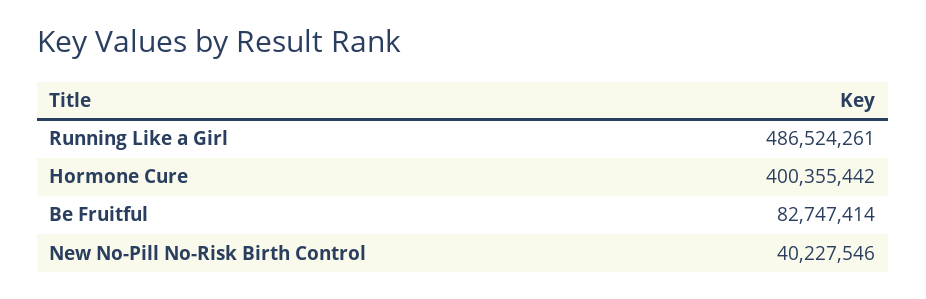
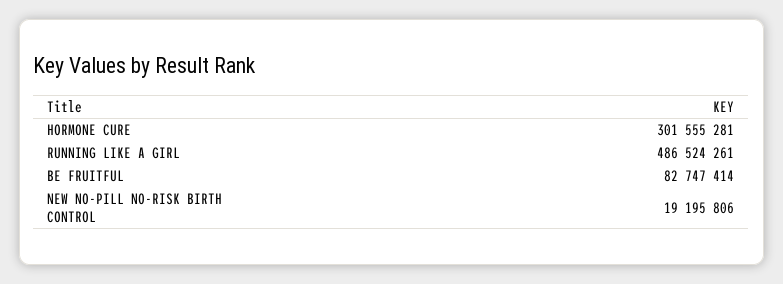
Hormone Cure: 400355442 -> 301555281
New No-Pill No-Risk Birth Control: 40227546 -> 19195806

